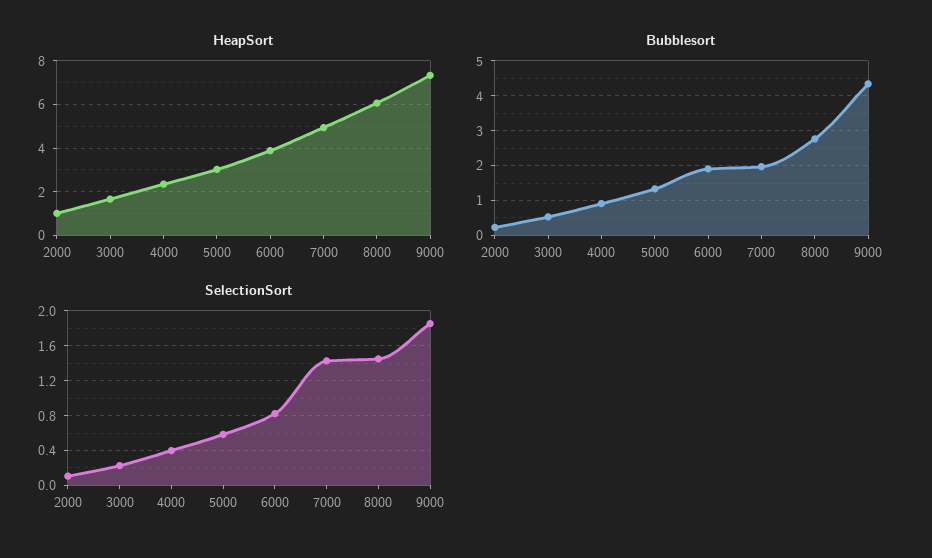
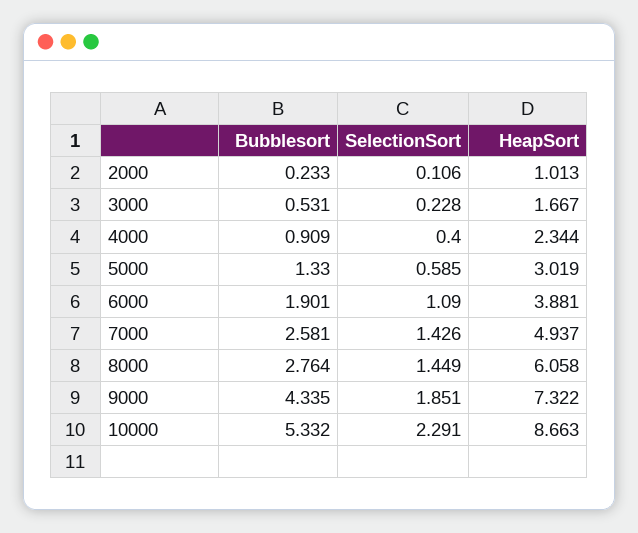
Bubblesort, 7000: 2 -> 2.581
SelectionSort, 6000: 0.8 -> 1.09
Bubblesort, 10000: none -> 5.332
SelectionSort, 10000: none -> 2.291
HeapSort, 10000: none -> 8.663

